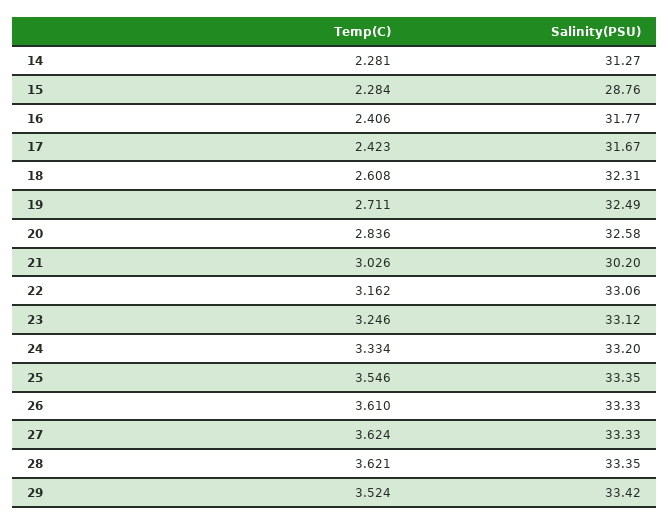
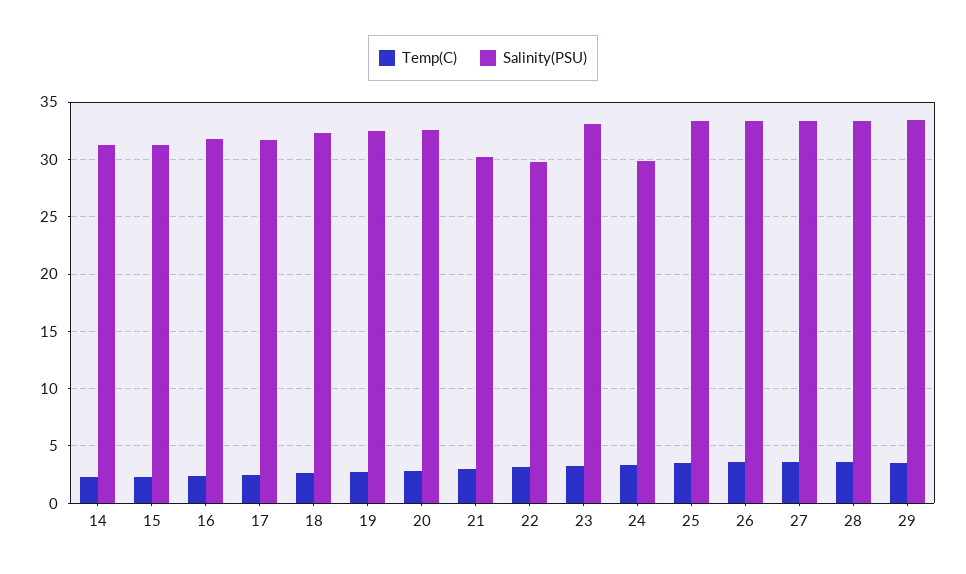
Salinity(PSU), 15: 28.76 -> 31
Salinity(PSU), 22: 33.06 -> 30
Salinity(PSU), 24: 33.2 -> 30

